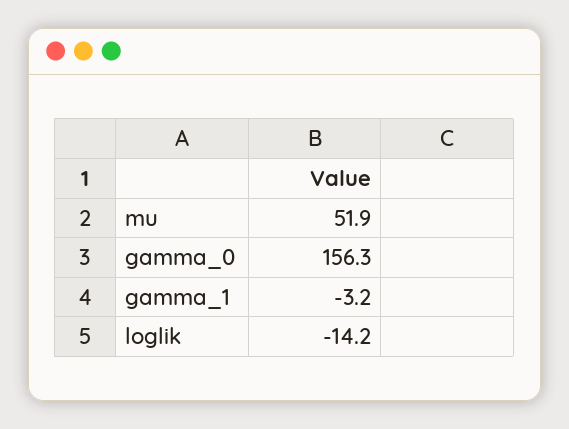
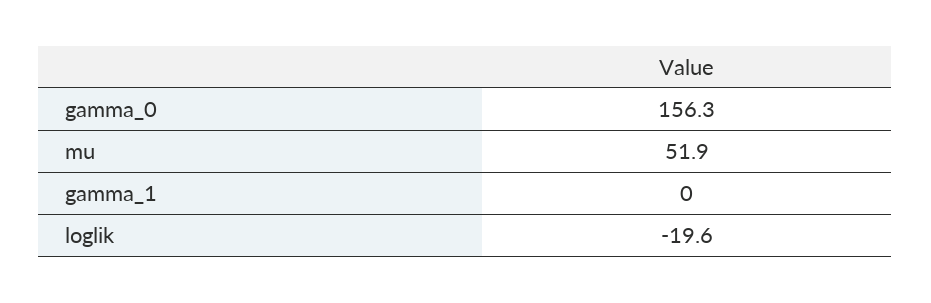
gamma_1: -3.2 -> 0
loglik: -14.2 -> -19.6

